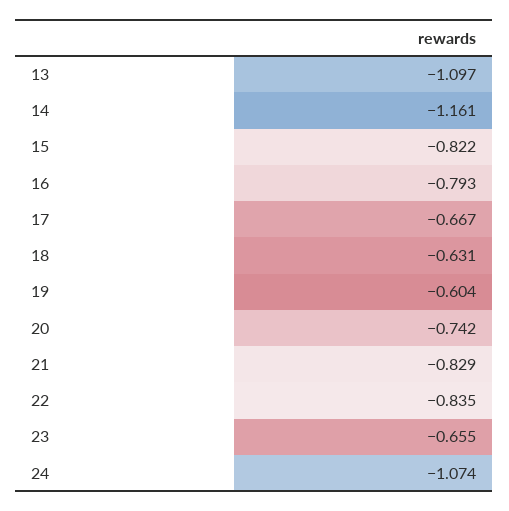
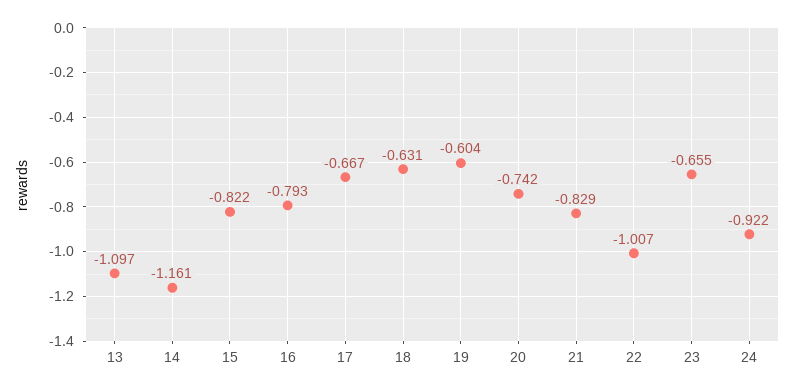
22: -0.835 -> -1.007
24: -1.074 -> -0.922

